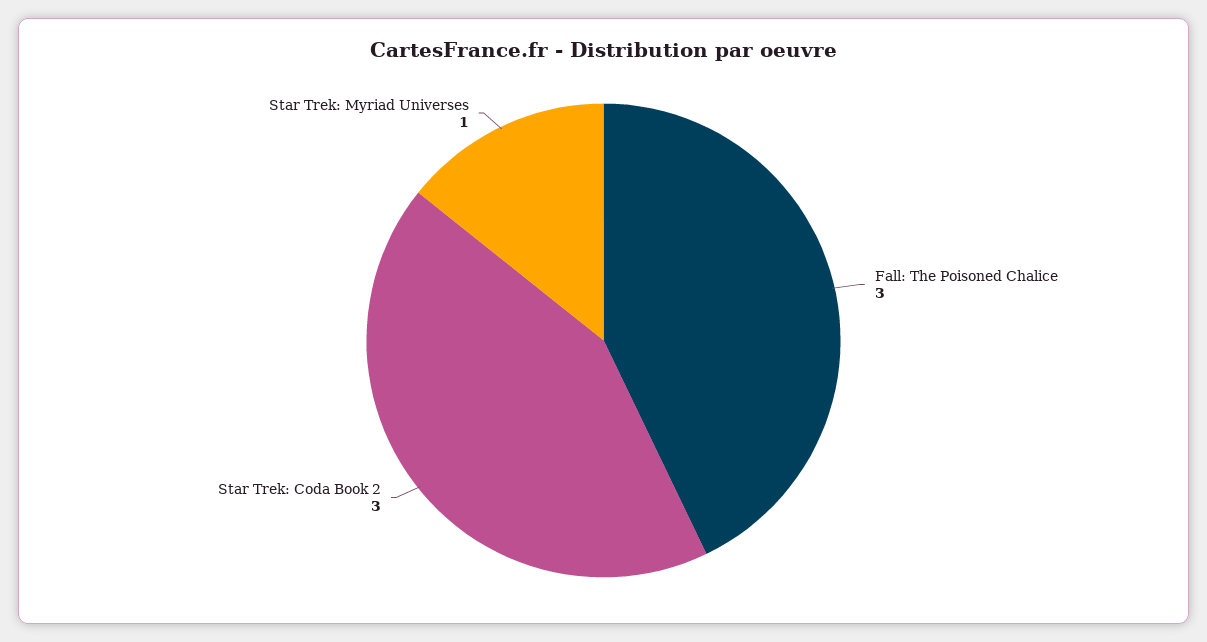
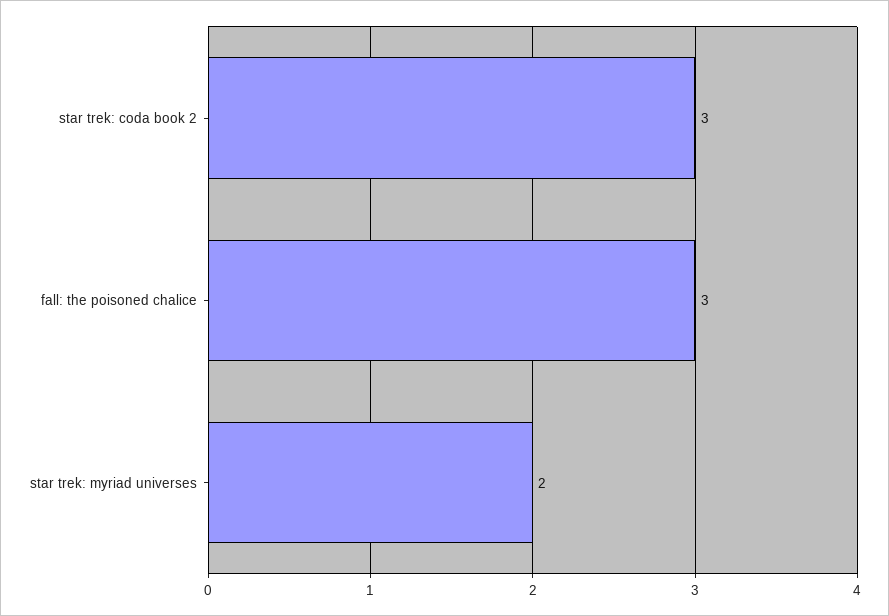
Star Trek: Myriad Universes: 1 -> 2

